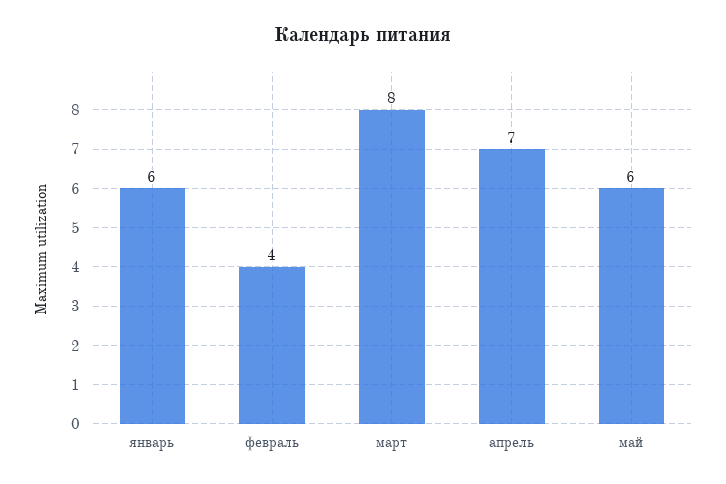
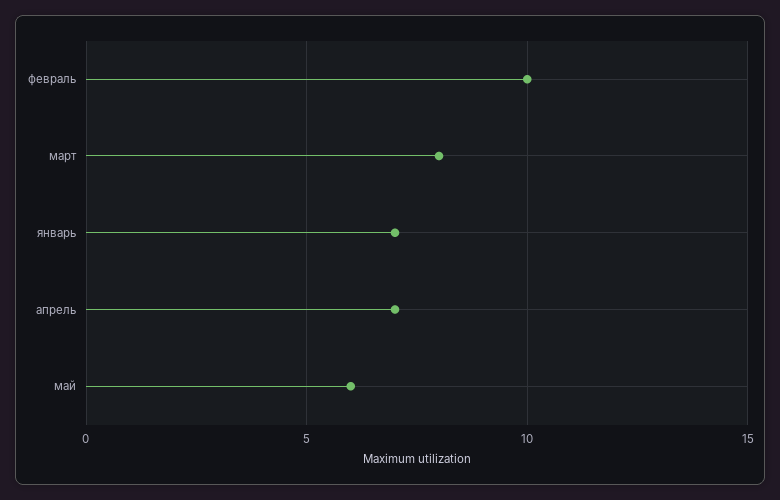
январь: 6 -> 7
февраль: 4 -> 10

